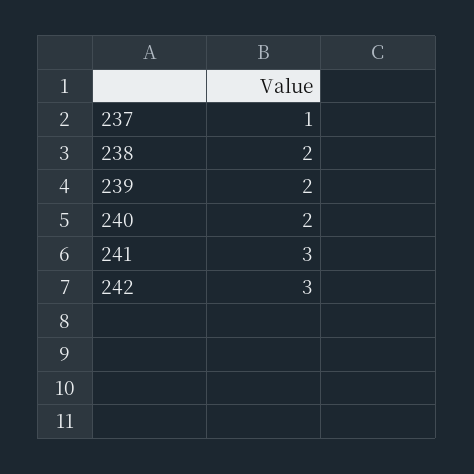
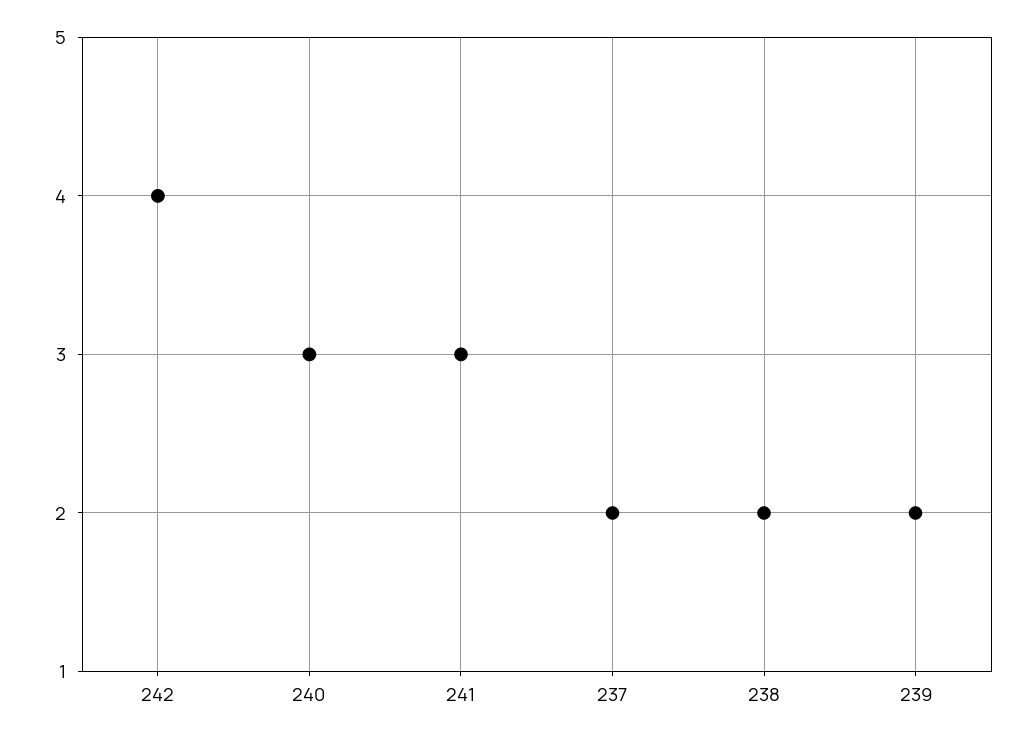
237: 1 -> 2
240: 2 -> 3
242: 3 -> 4

